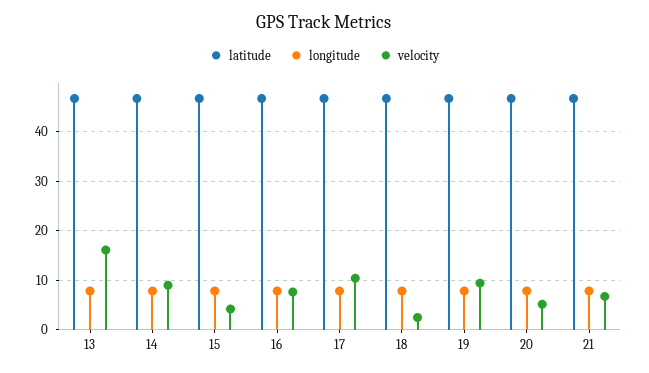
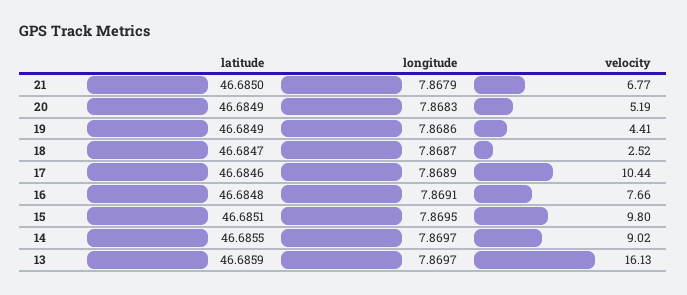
velocity, 15: 4 -> 9.8
velocity, 19: 10 -> 4.41

